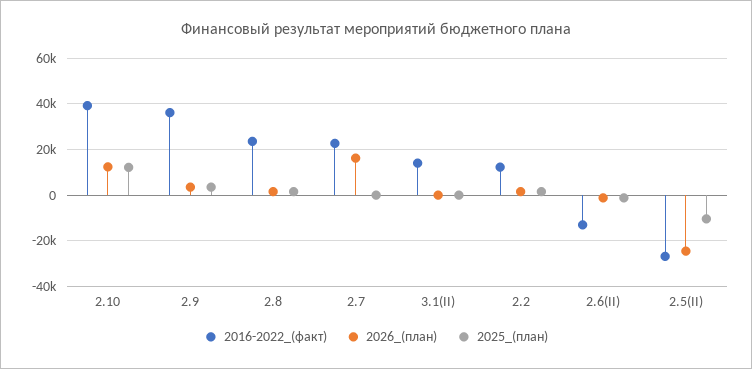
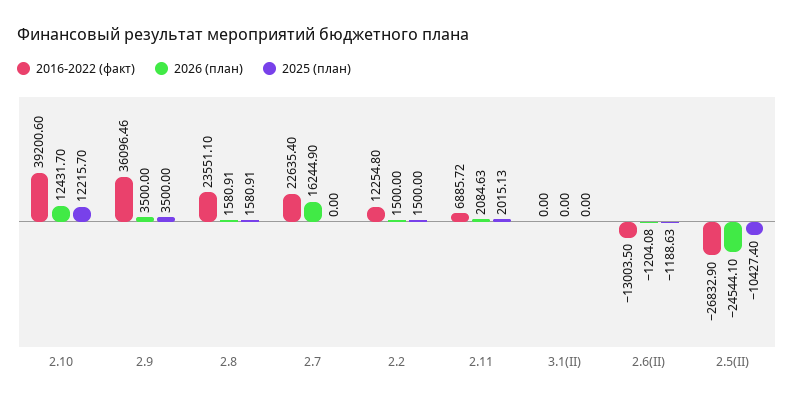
2016-2022_(факт), 3.1(II): 15000 -> 0
2016-2022_(факт), 2.11: none -> 6885.72
2026_(план), 2.11: none -> 2084.63
2025_(план), 2.11: none -> 2015.13

